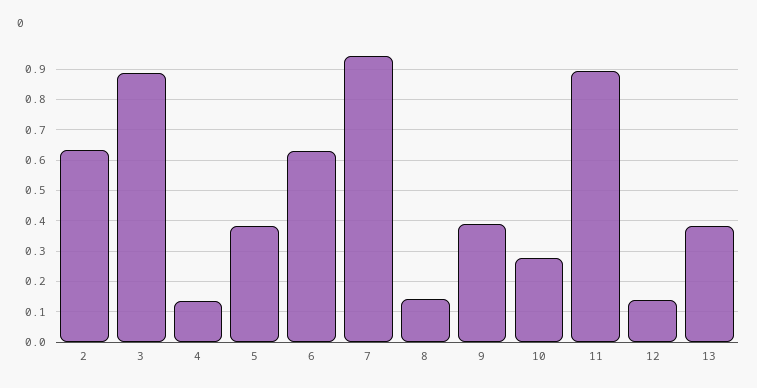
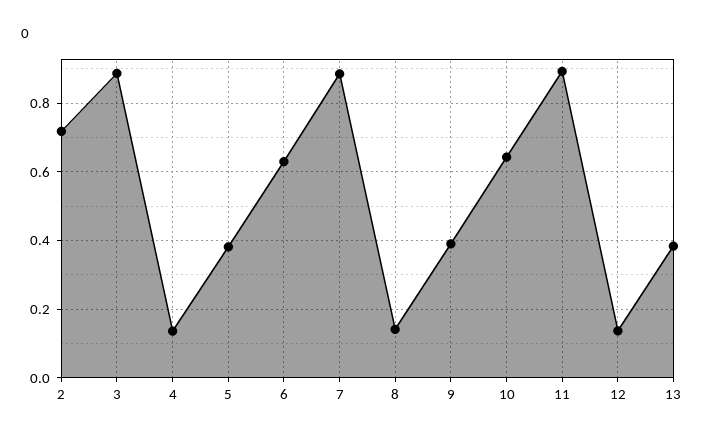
2: 0.64 -> 0.72
7: 0.94 -> 0.88
10: 0.28 -> 0.64

